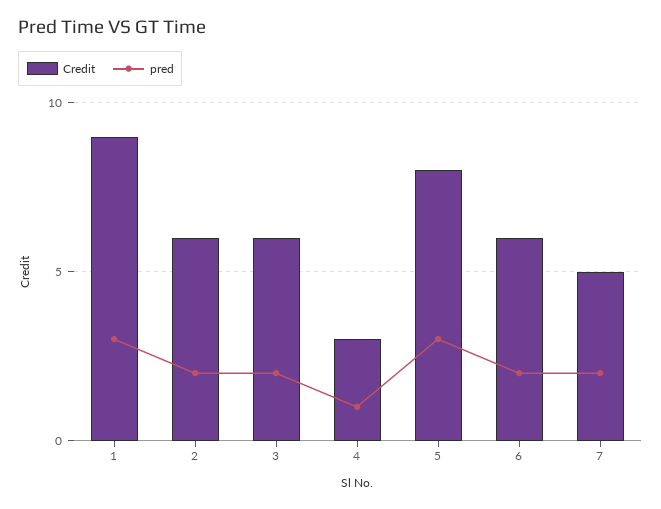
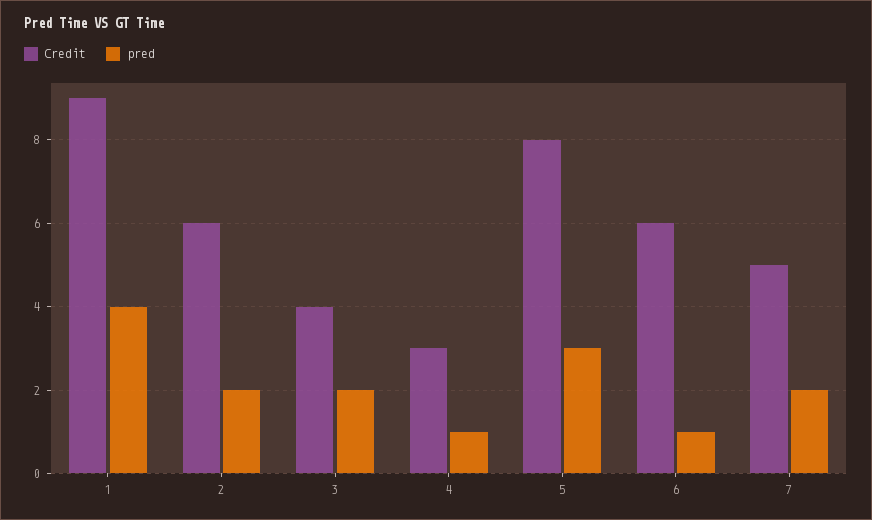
pred, 1: 3 -> 4
Credit, 3: 6 -> 4
pred, 6: 2 -> 1

